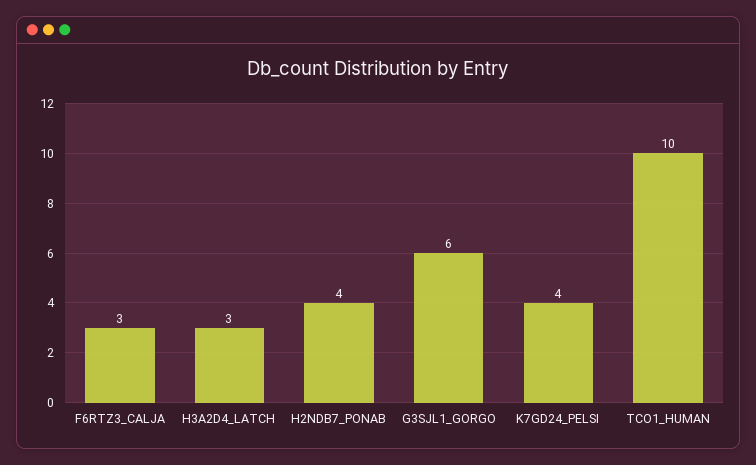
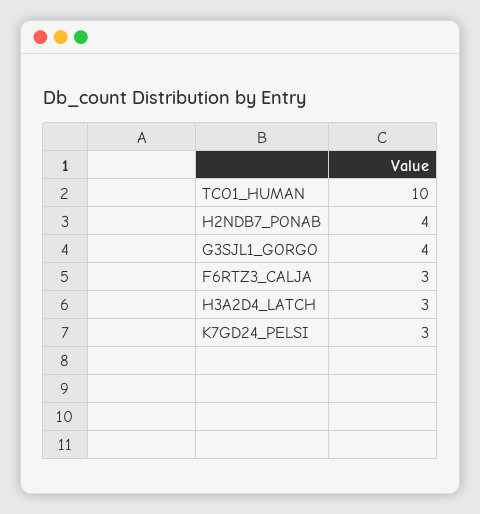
G3SJL1_GORGO: 6 -> 4
K7GD24_PELSI: 4 -> 3

